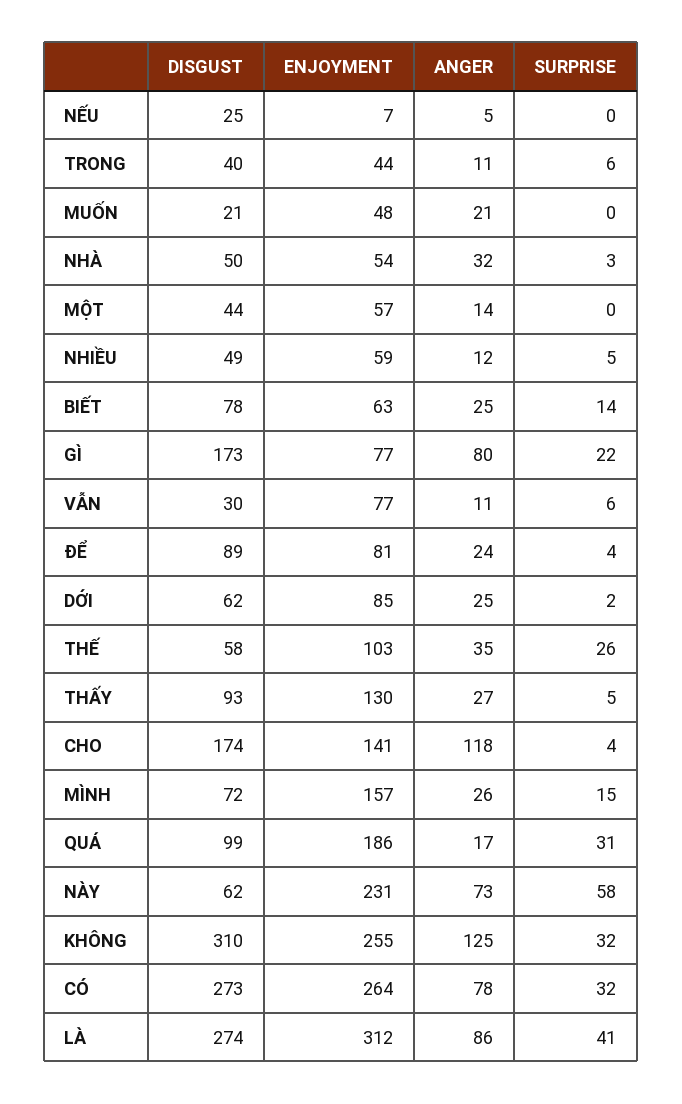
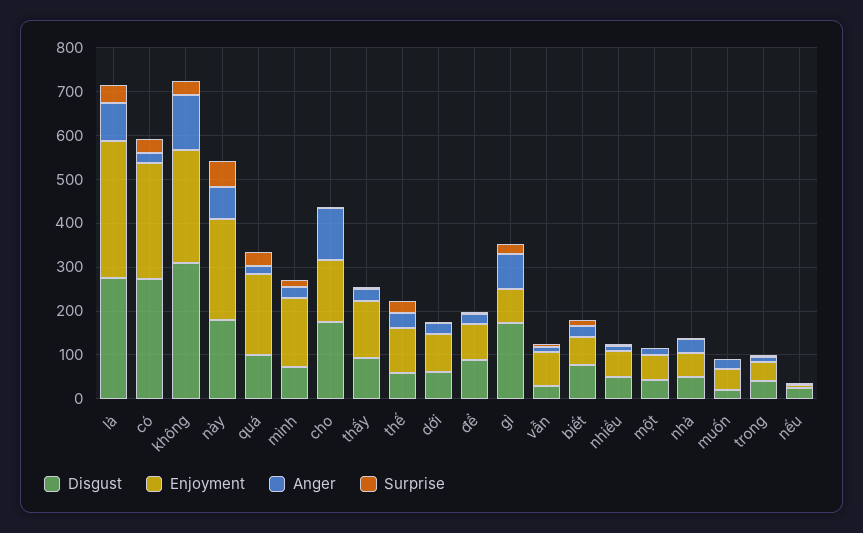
DISGUST, NÀY: 62 -> 180
ANGER, CÓ: 78 -> 20

